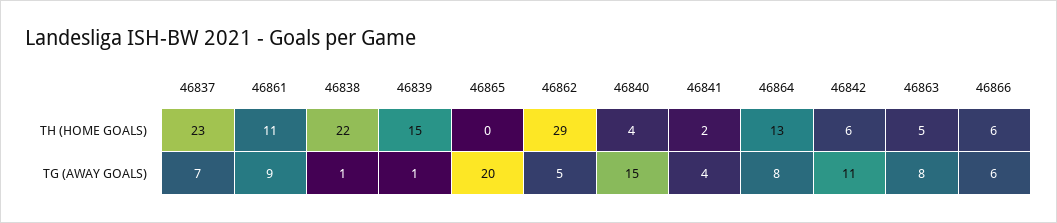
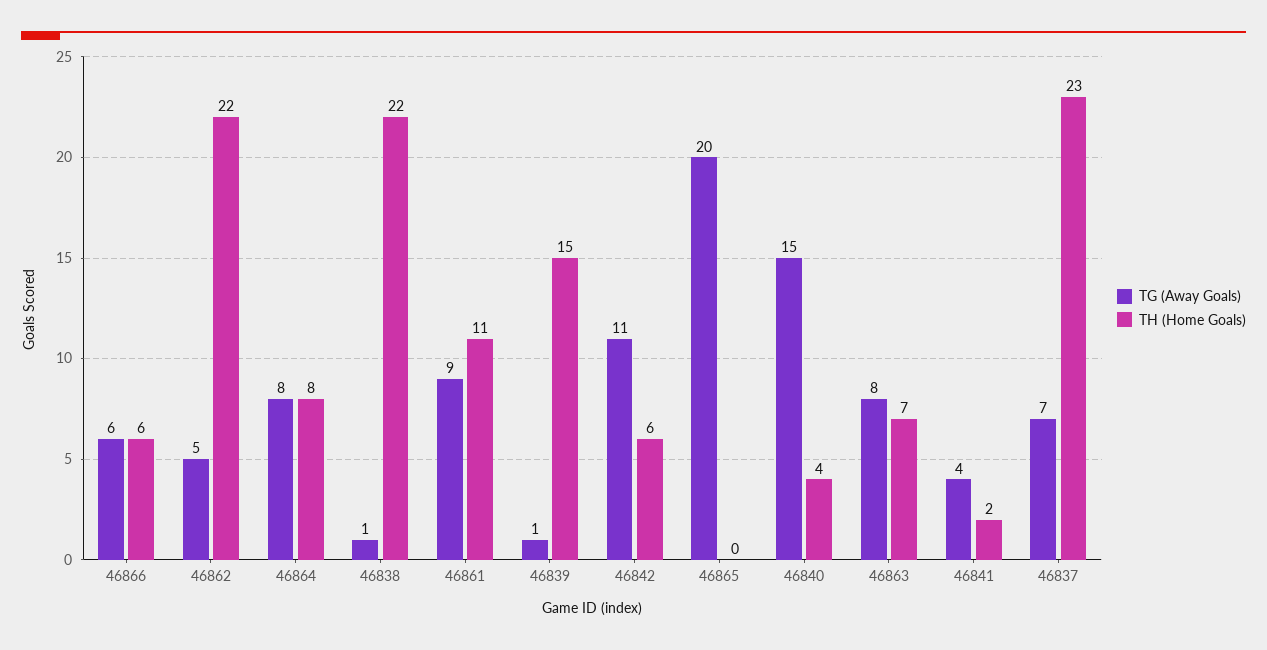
TH (HOME GOALS), 46862: 29 -> 22
TH (HOME GOALS), 46864: 13 -> 8
TH (HOME GOALS), 46863: 5 -> 7

